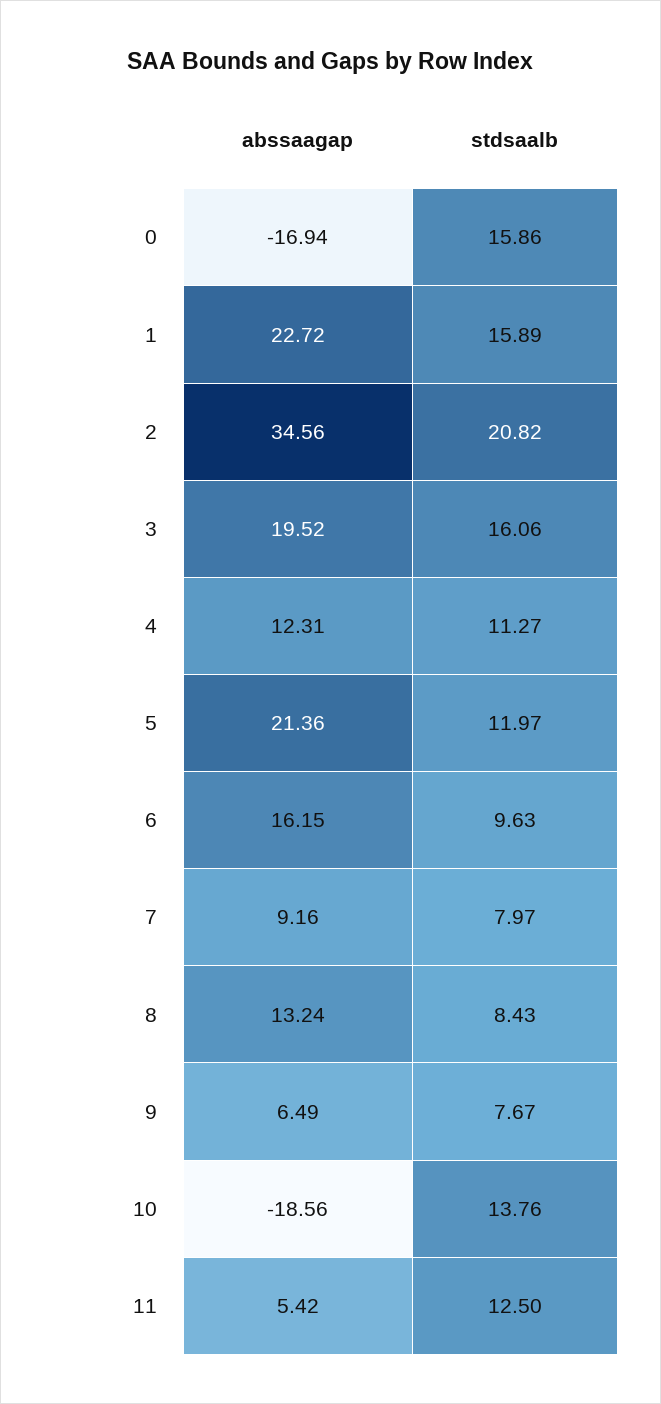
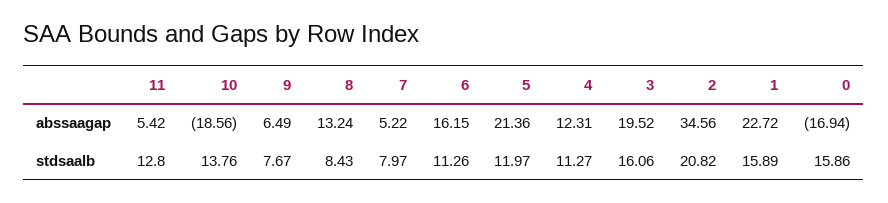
stdsaalb, 6: 9.63 -> 11.26
abssaagap, 7: 9.16 -> 5.22
stdsaalb, 11: 12.5 -> 12.8

